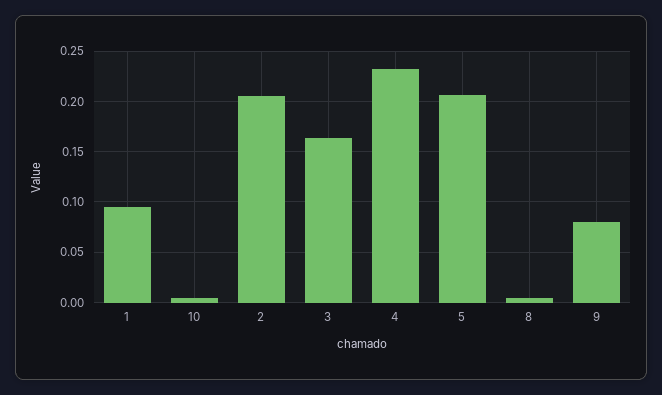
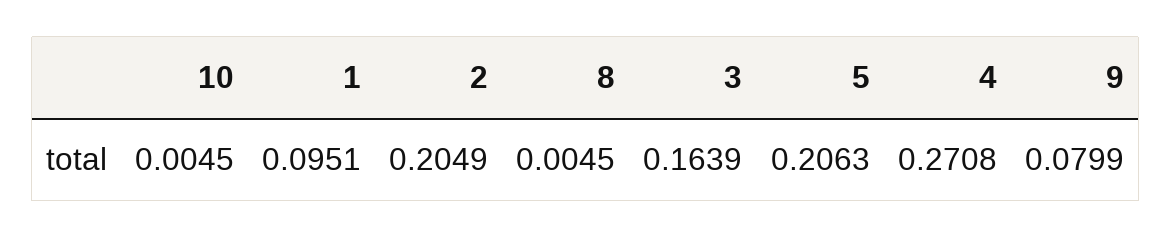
4: 0.23 -> 0.2708

